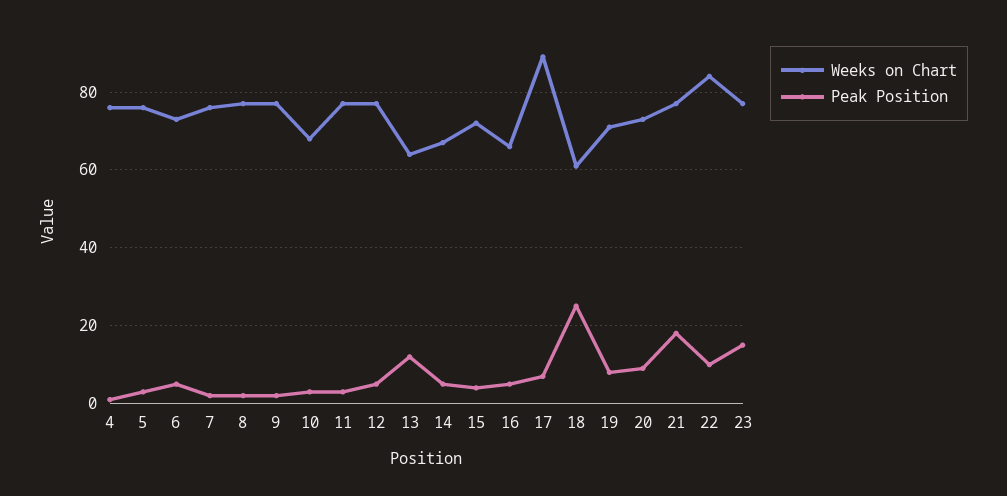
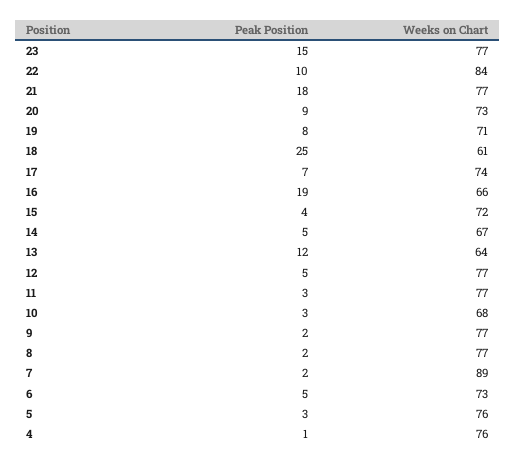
Weeks on Chart, 7: 75 -> 89
Peak Position, 16: 5 -> 19
Weeks on Chart, 17: 90 -> 74

